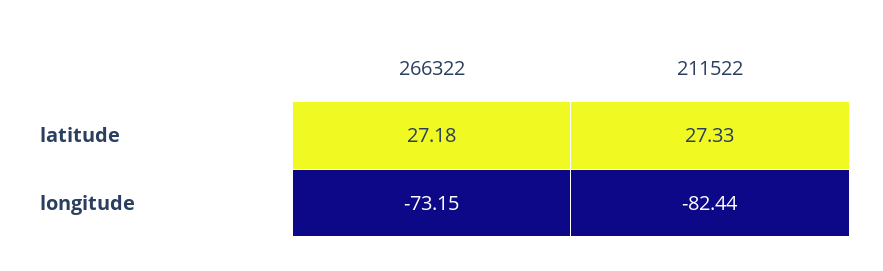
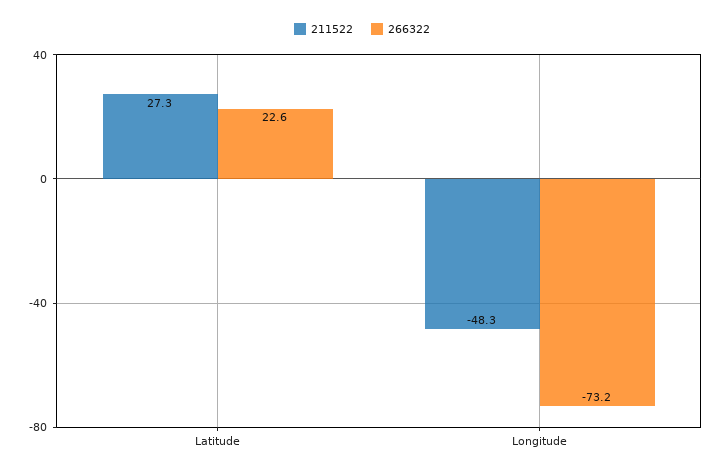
266322, latitude: 27.18 -> 22.6
211522, longitude: -82.44 -> -48.3

